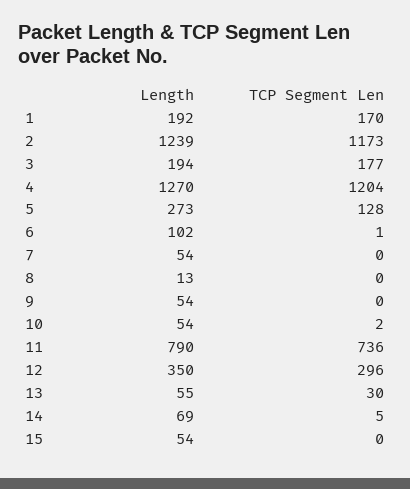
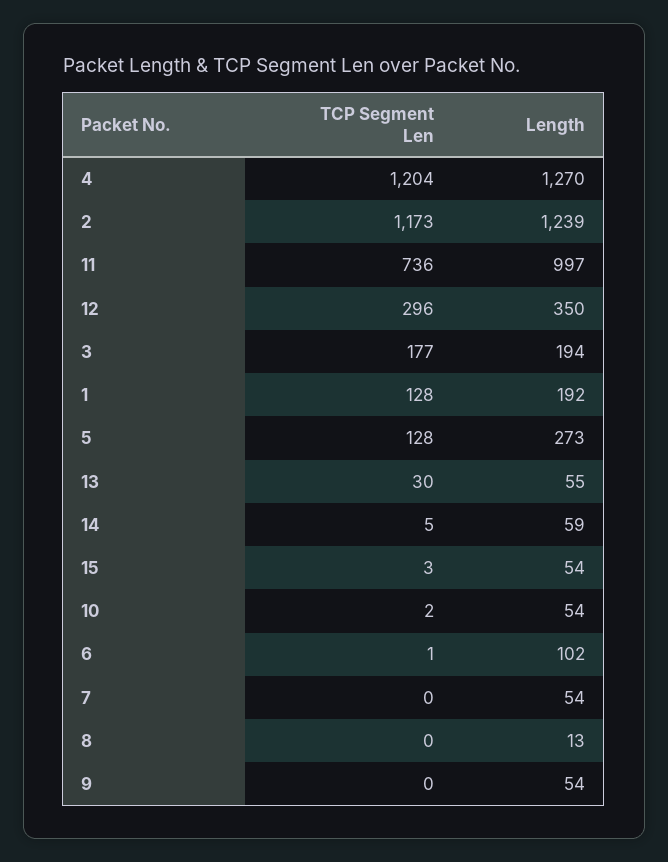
TCP Segment Len, 1: 170 -> 128
Length, 11: 790 -> 997
Length, 14: 69 -> 59
TCP Segment Len, 15: 0 -> 3

